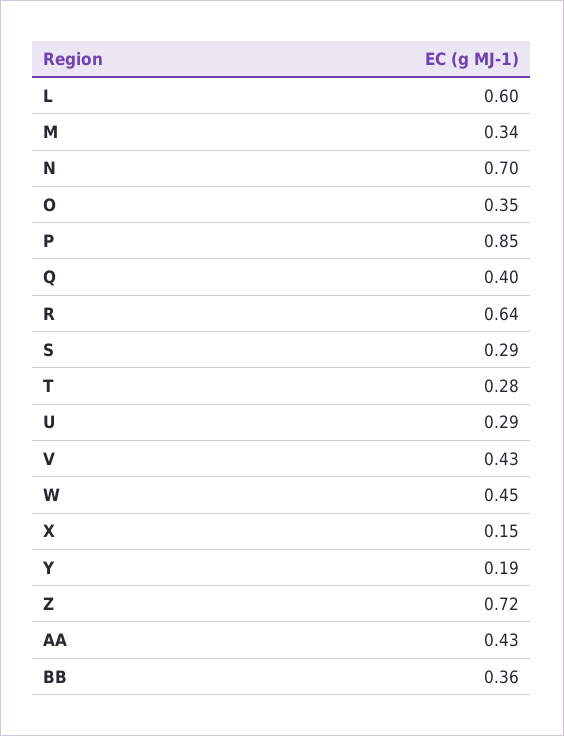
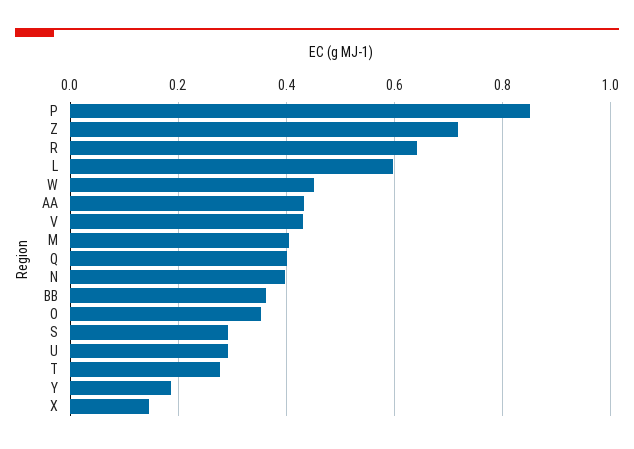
M: 0.34 -> 0.4
N: 0.7 -> 0.4

